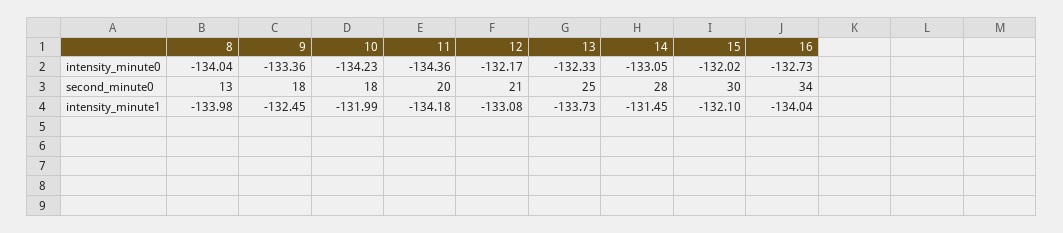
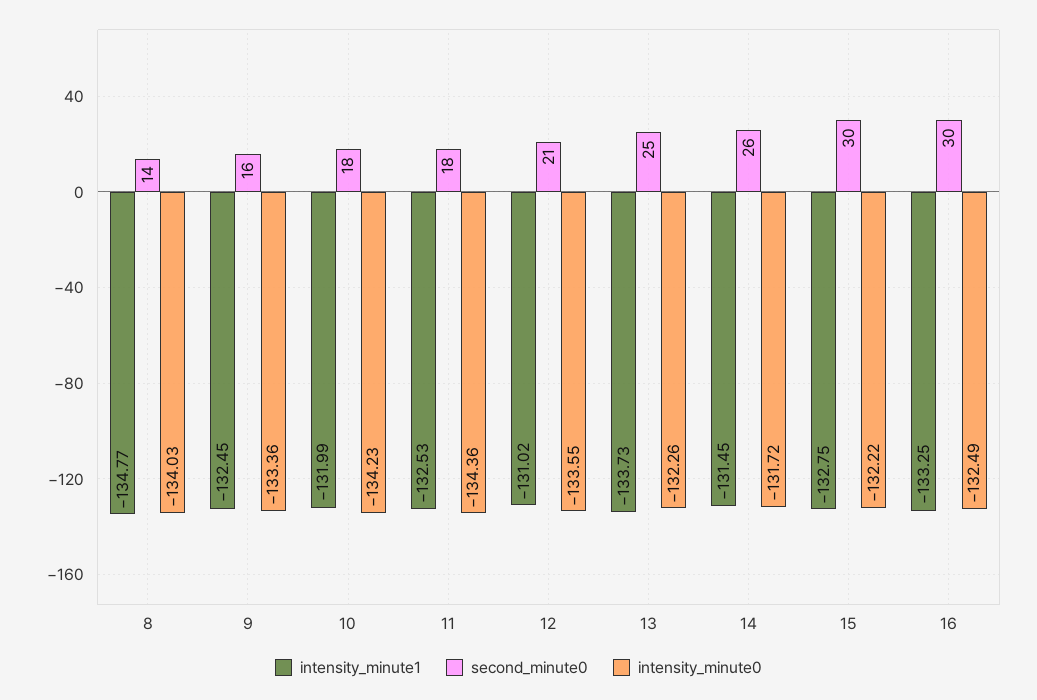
intensity_minute0, 8: -134.04 -> -134.03
intensity_minute0, 12: -132.17 -> -133.55
intensity_minute0, 13: -132.33 -> -132.26
intensity_minute0, 14: -133.05 -> -131.72
intensity_minute0, 15: -132.02 -> -132.22
intensity_minute0, 16: -132.73 -> -132.49
second_minute0, 8: 13 -> 14
second_minute0, 9: 18 -> 16
second_minute0, 11: 20 -> 18
second_minute0, 14: 28 -> 26
second_minute0, 16: 34 -> 30
intensity_minute1, 8: -133.98 -> -134.77
intensity_minute1, 11: -134.18 -> -132.53
intensity_minute1, 12: -133.08 -> -131.02
intensity_minute1, 15: -132.1 -> -132.75
intensity_minute1, 16: -134.04 -> -133.25

